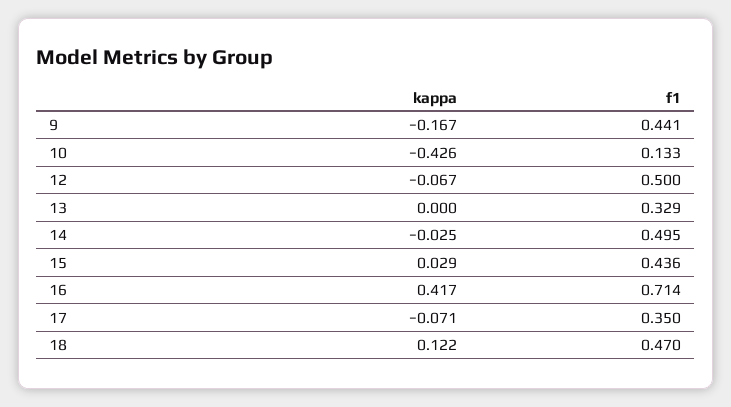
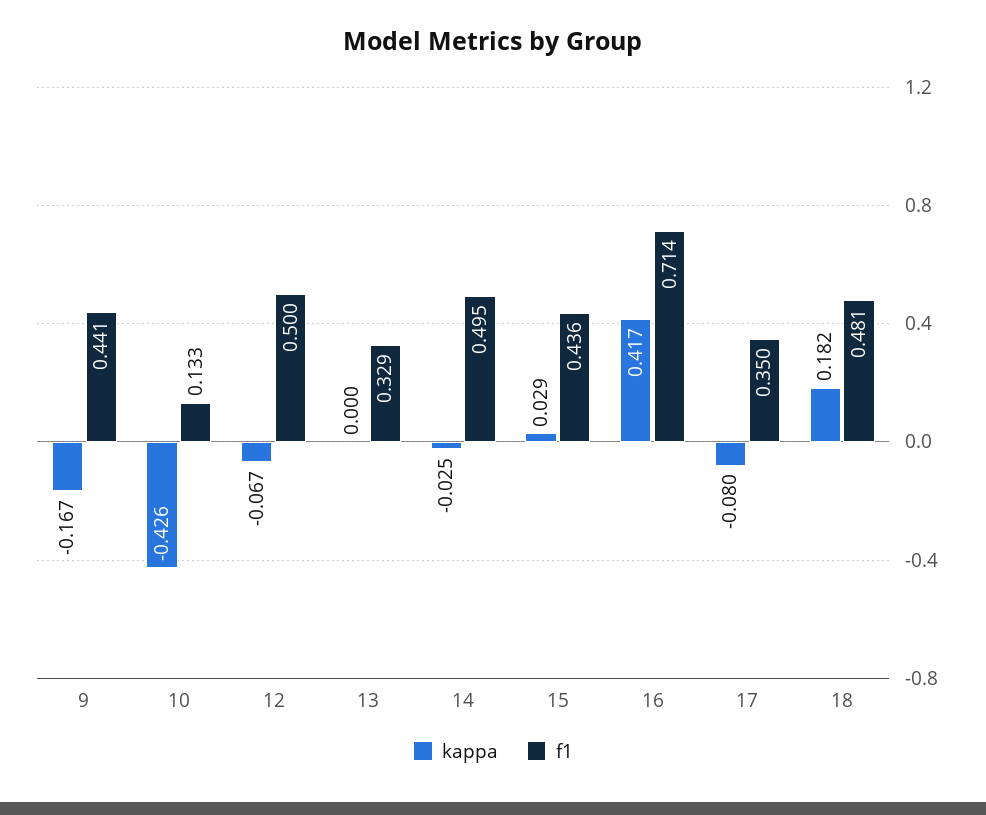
kappa, 17: -0.071 -> -0.08
kappa, 18: 0.122 -> 0.182
f1, 18: 0.47 -> 0.481

